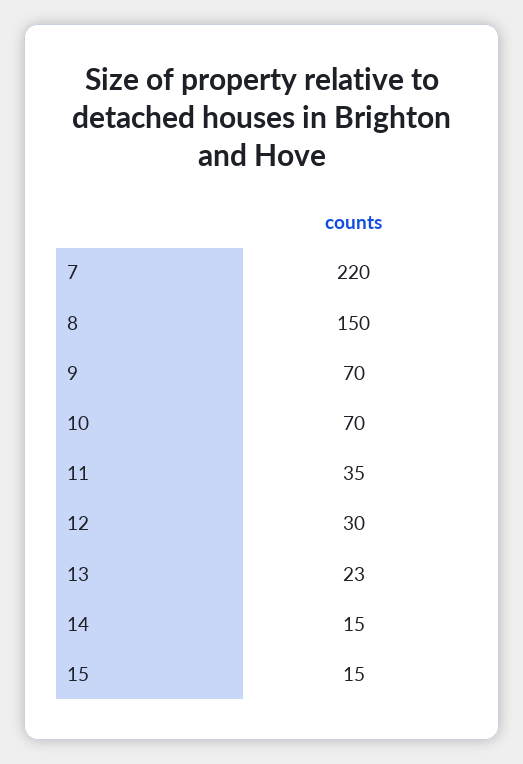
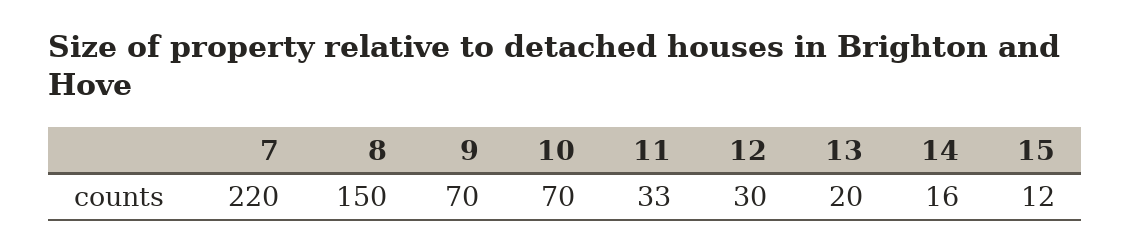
11: 35 -> 33
13: 23 -> 20
14: 15 -> 16
15: 15 -> 12

